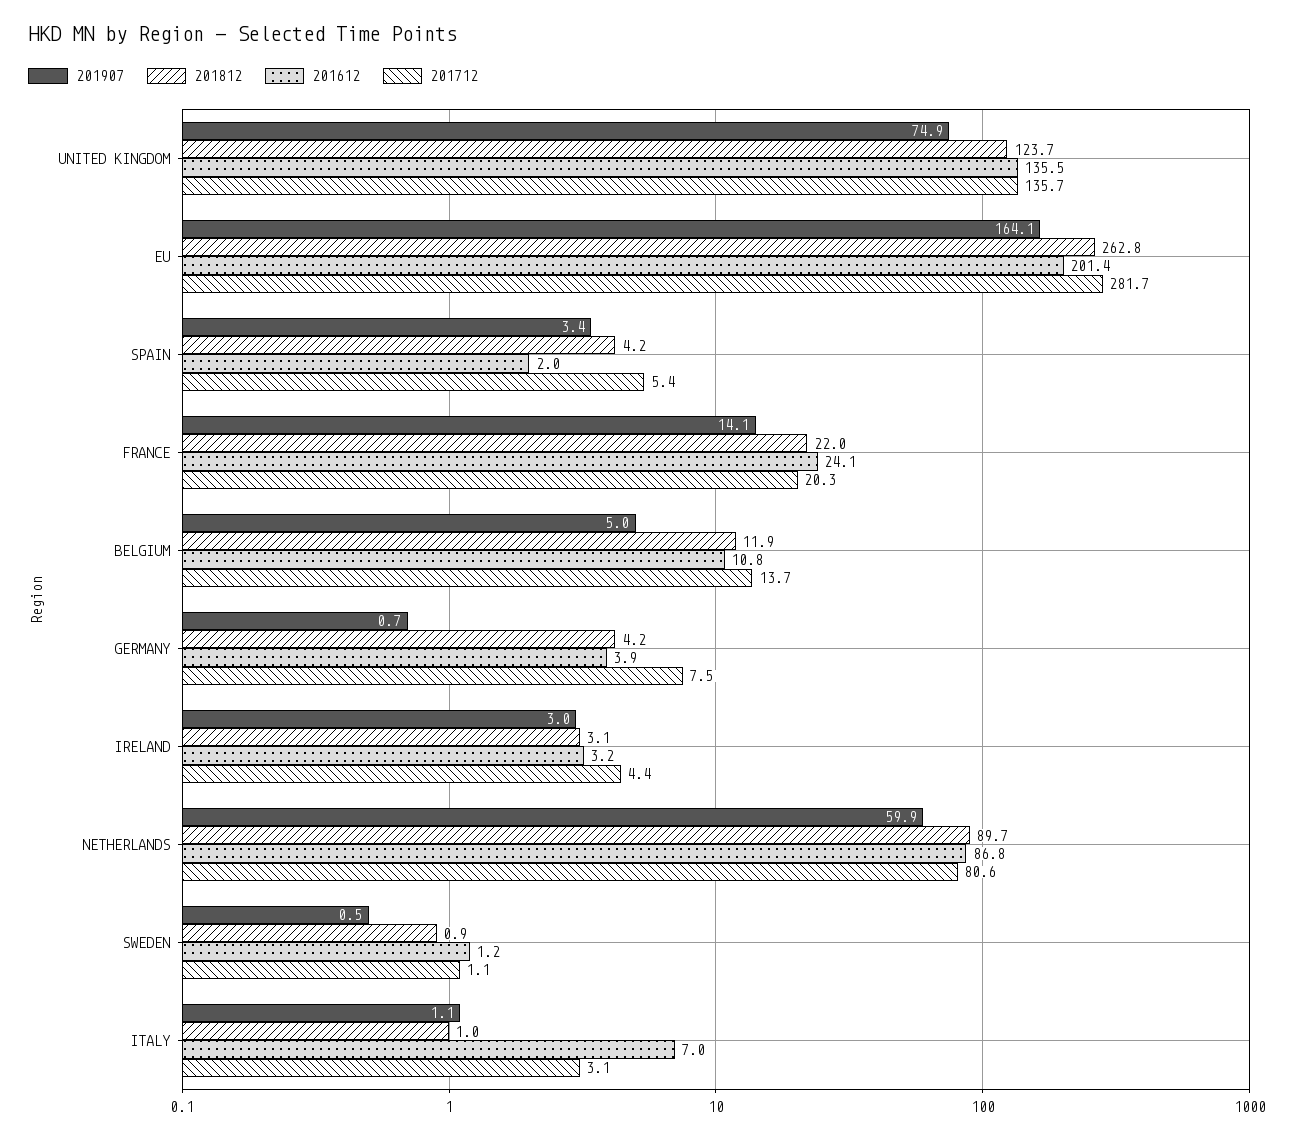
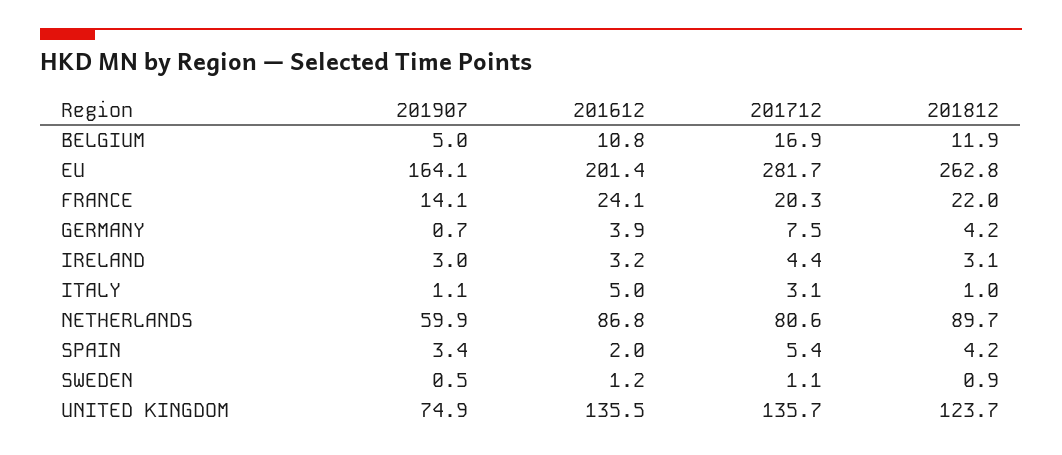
201712, BELGIUM: 13.7 -> 16.9
201612, ITALY: 7 -> 5

